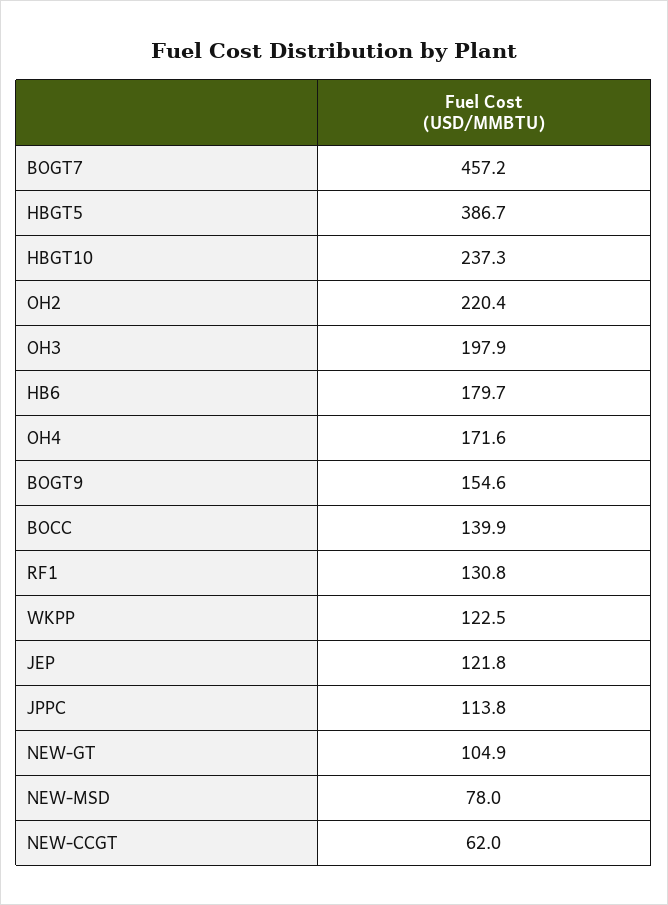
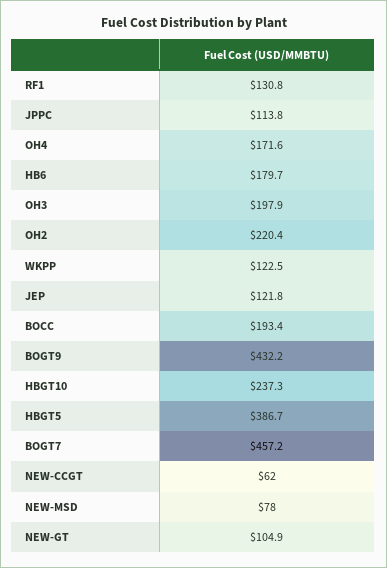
BOGT9: 154.6 -> 432.2
BOCC: 139.9 -> 193.4

